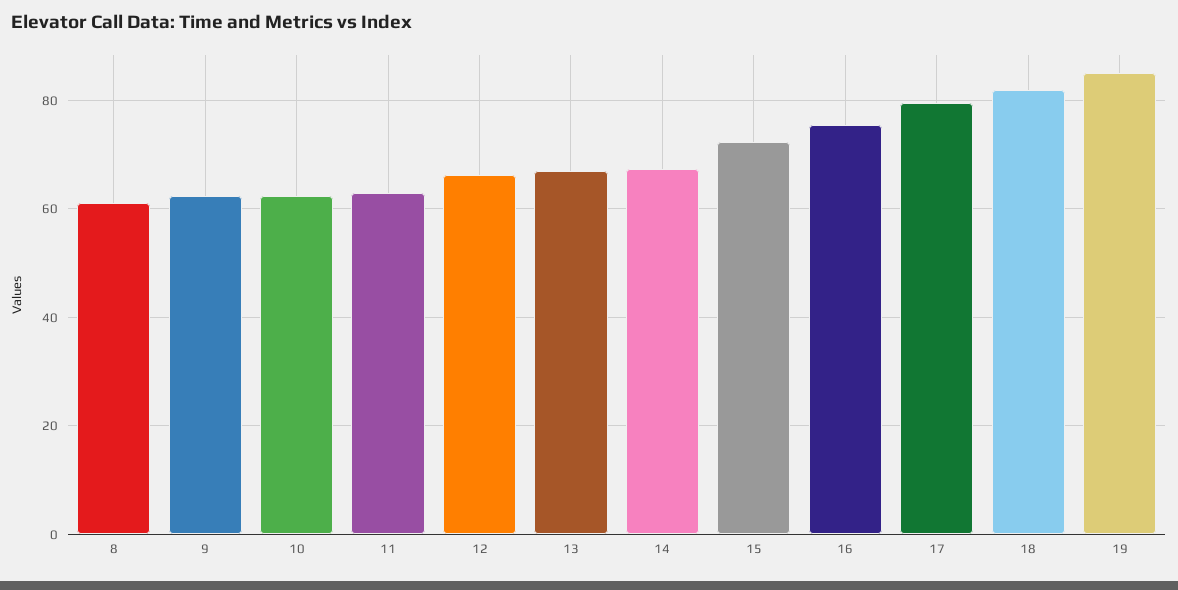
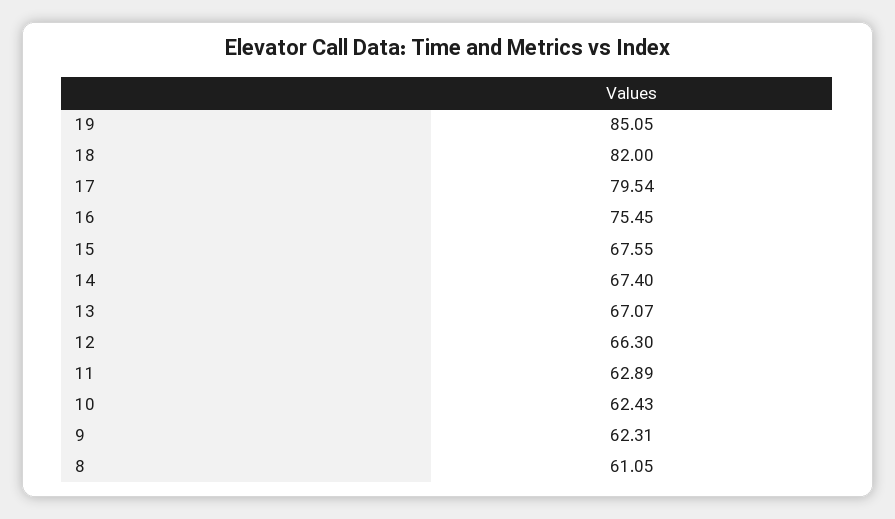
15: 72 -> 67.55

